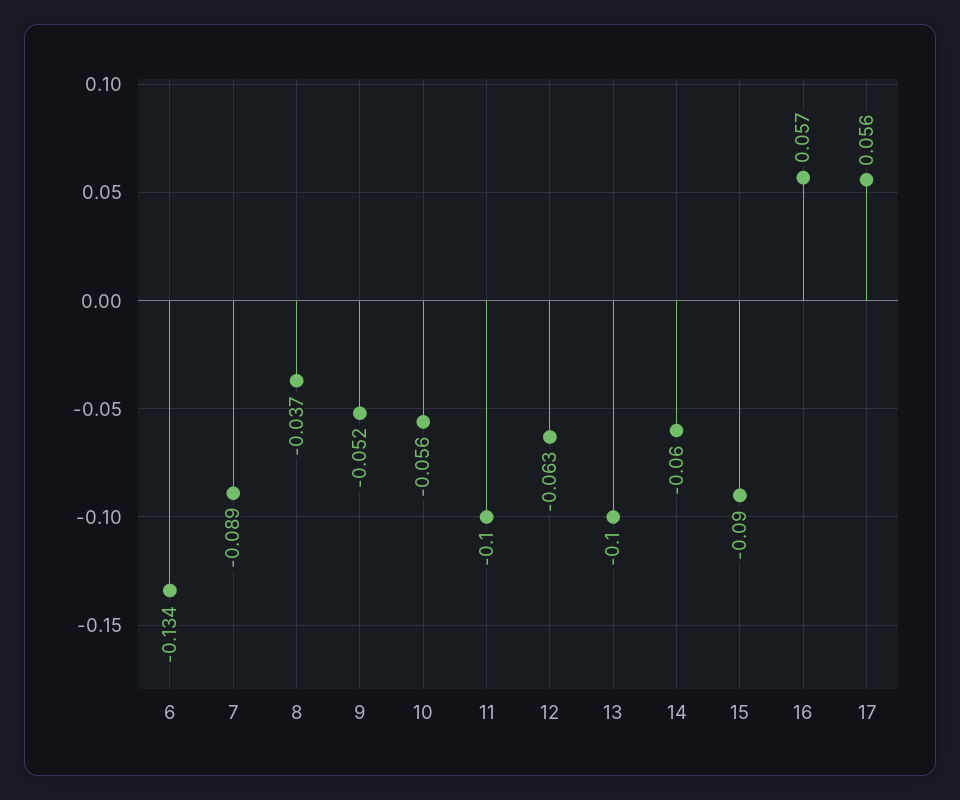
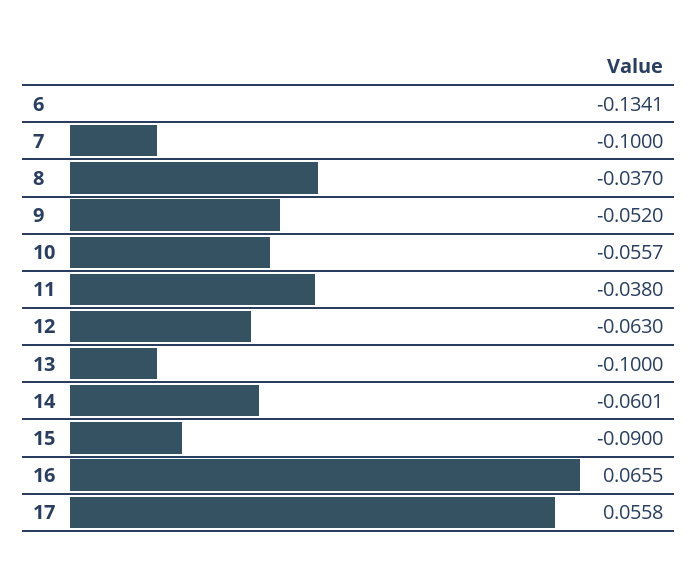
7: -0.089 -> -0.1
11: -0.1 -> -0.038
16: 0.057 -> 0.0655

